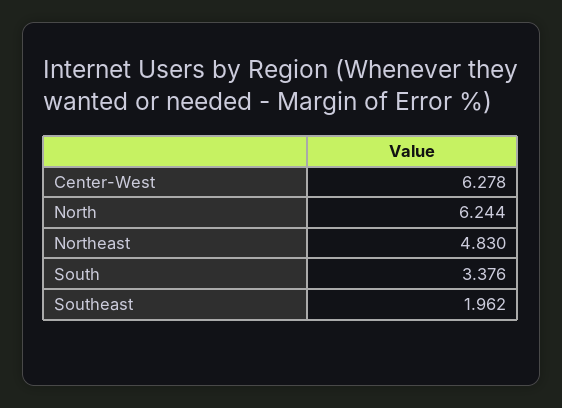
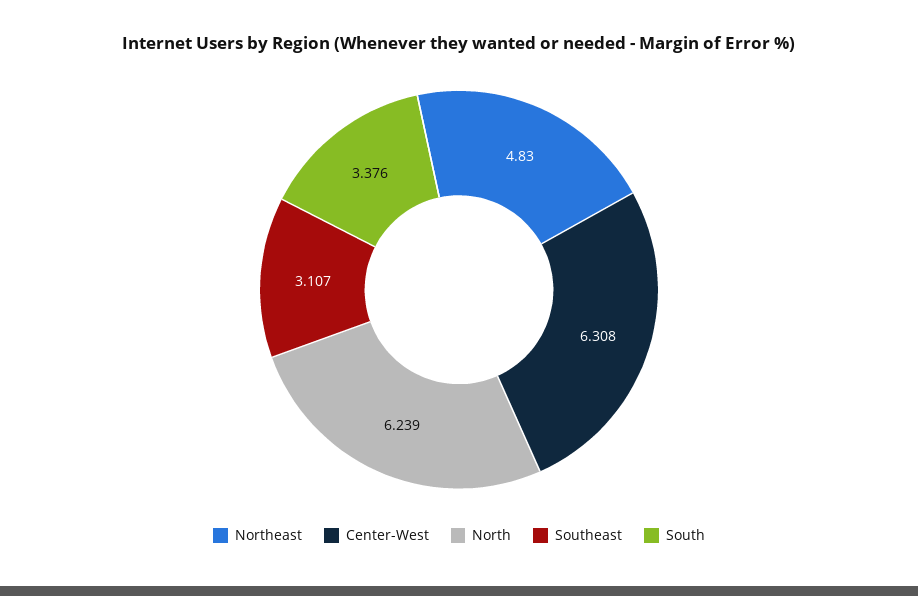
Center-West: 6.278 -> 6.308
North: 6.244 -> 6.239
Southeast: 1.962 -> 3.107

